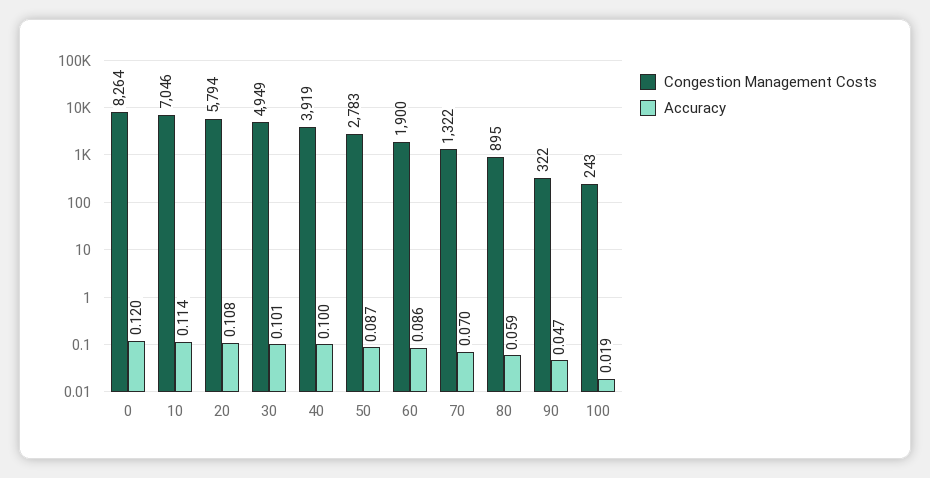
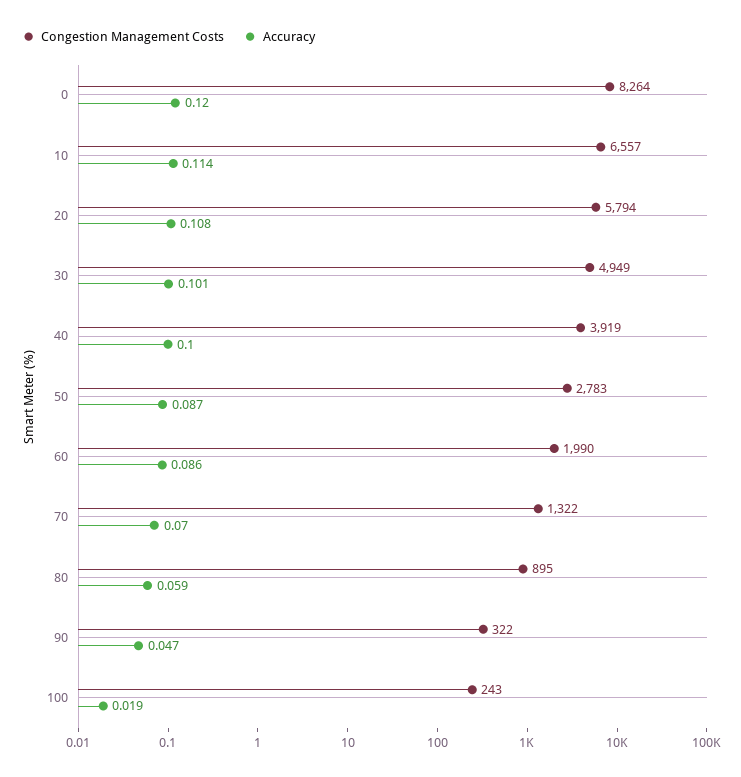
Congestion Management Costs, 10: 7046 -> 6557
Congestion Management Costs, 60: 1900 -> 1990

